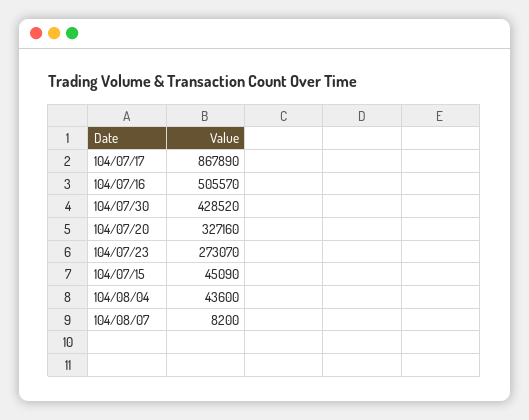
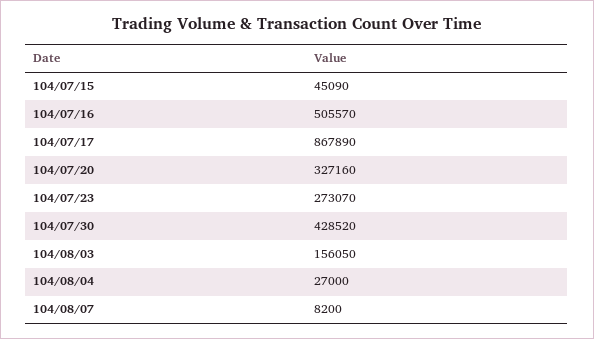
104/08/04: 43600 -> 27000
104/08/03: none -> 156050

